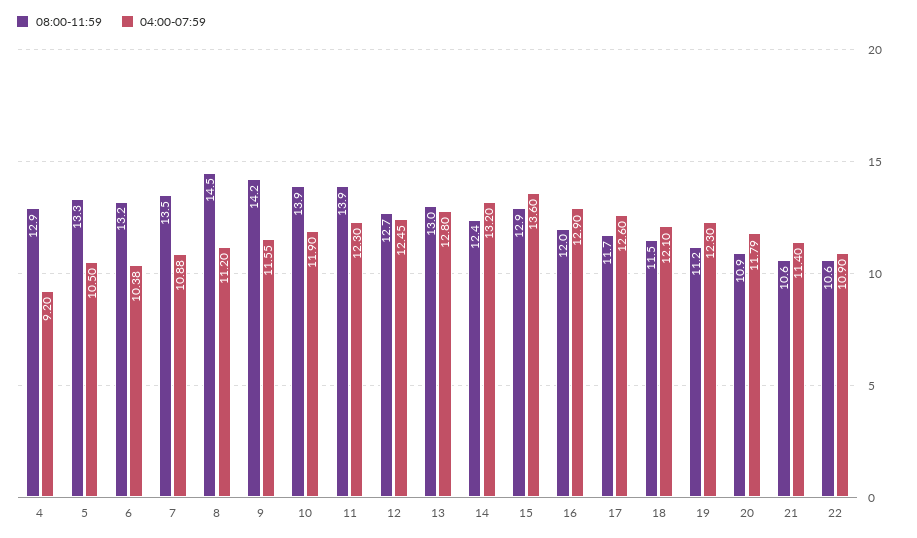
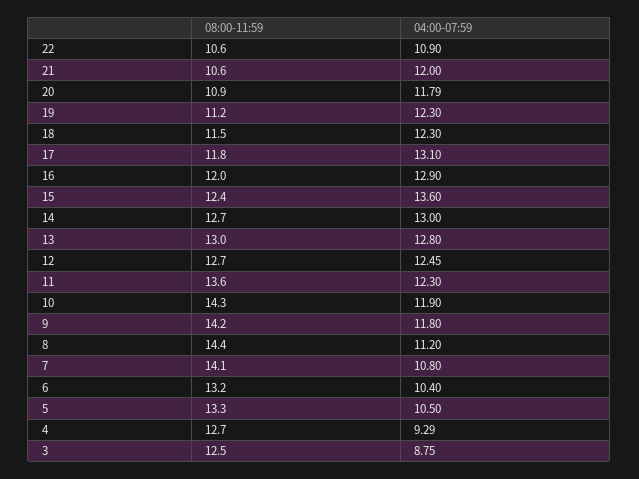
08:00-11:59, 4: 12.9 -> 12.7
04:00-07:59, 4: 9.2 -> 9.29
04:00-07:59, 6: 10.38 -> 10.4
08:00-11:59, 7: 13.5 -> 14.1
04:00-07:59, 7: 10.88 -> 10.8
08:00-11:59, 8: 14.5 -> 14.4
04:00-07:59, 9: 11.55 -> 11.8
08:00-11:59, 10: 13.9 -> 14.3
08:00-11:59, 11: 13.9 -> 13.6
08:00-11:59, 14: 12.4 -> 12.7
04:00-07:59, 14: 13.2 -> 13
08:00-11:59, 15: 12.9 -> 12.4
08:00-11:59, 17: 11.7 -> 11.8
04:00-07:59, 17: 12.6 -> 13.1
04:00-07:59, 18: 12.1 -> 12.3
04:00-07:59, 21: 11.4 -> 12
08:00-11:59, 3: none -> 12.5
04:00-07:59, 3: none -> 8.75

